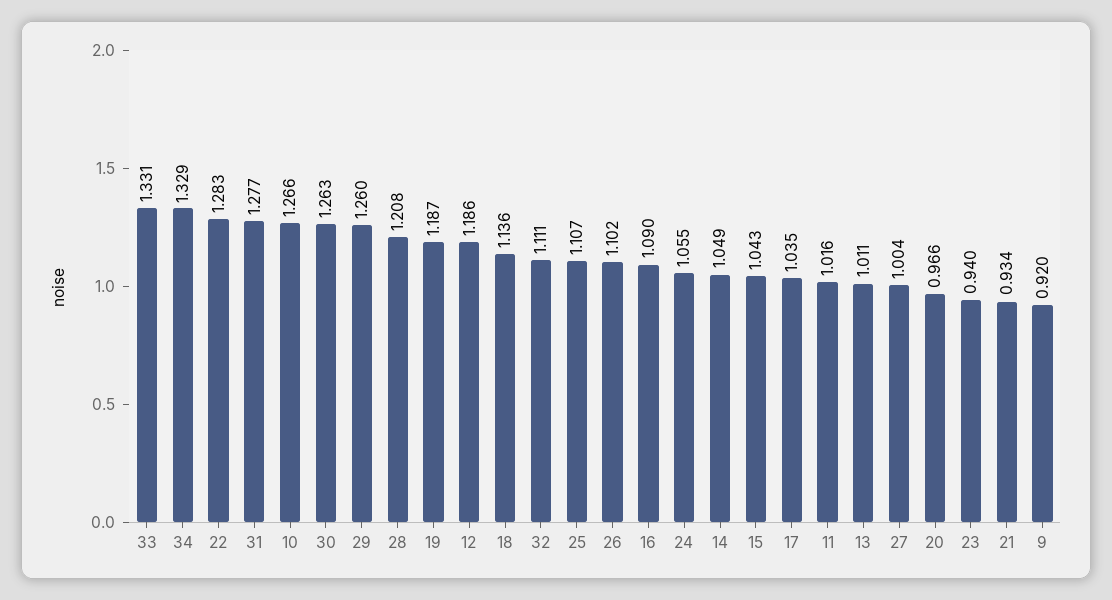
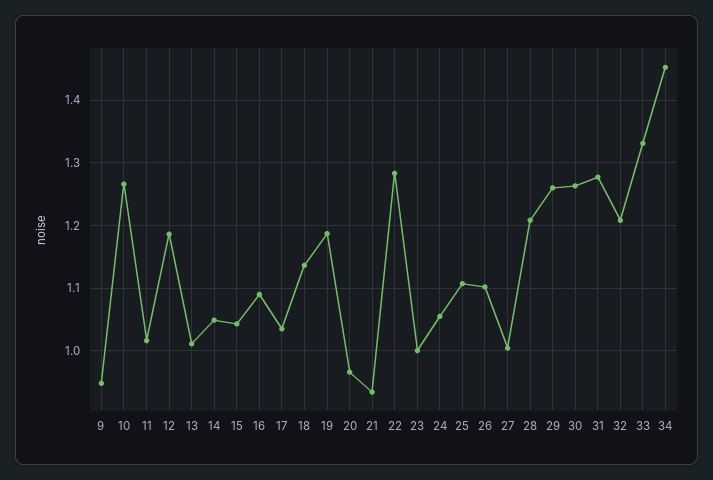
34: 1.329 -> 1.45
32: 1.111 -> 1.21
23: 0.94 -> 1
9: 0.92 -> 0.95

